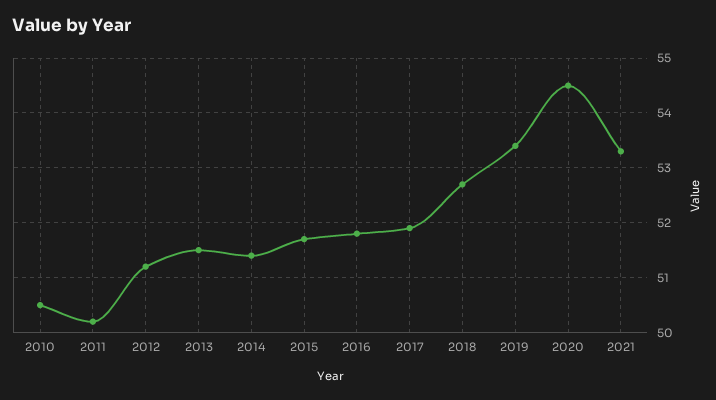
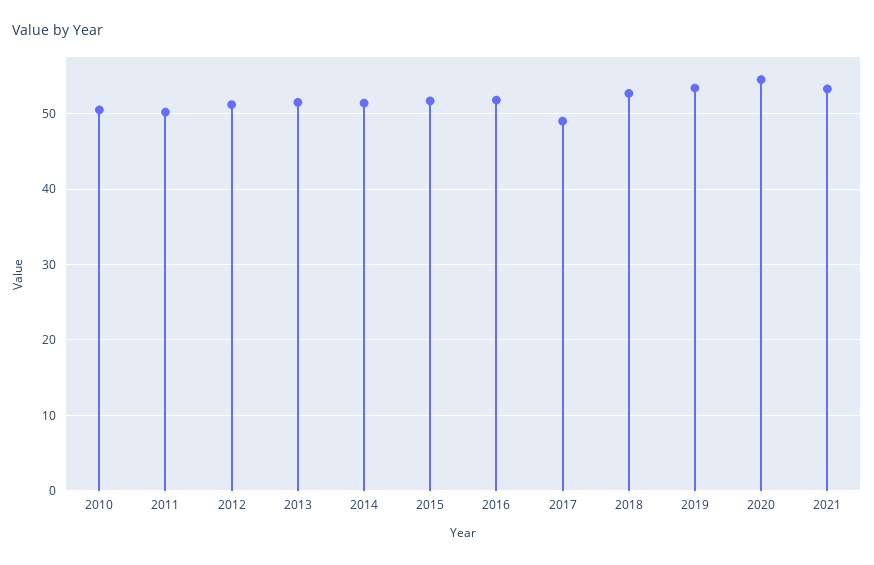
2017: 52 -> 49

